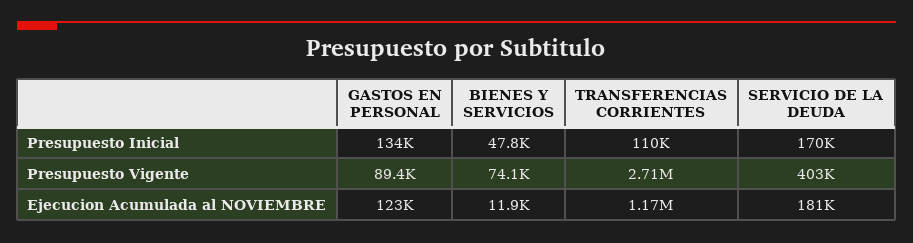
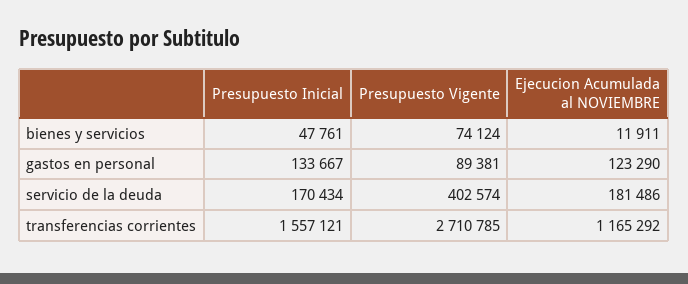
TRANSFERENCIAS CORRIENTES, Presupuesto Inicial: 110000 -> 1557121

